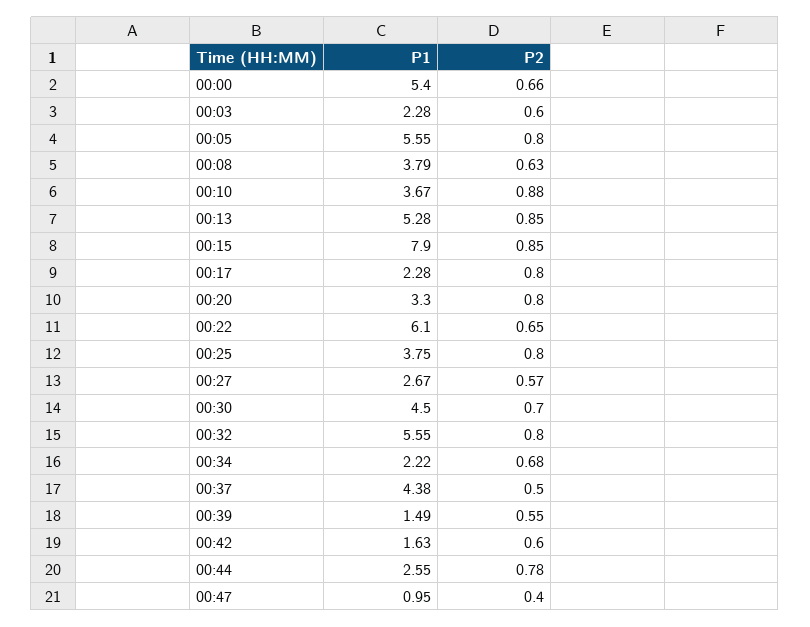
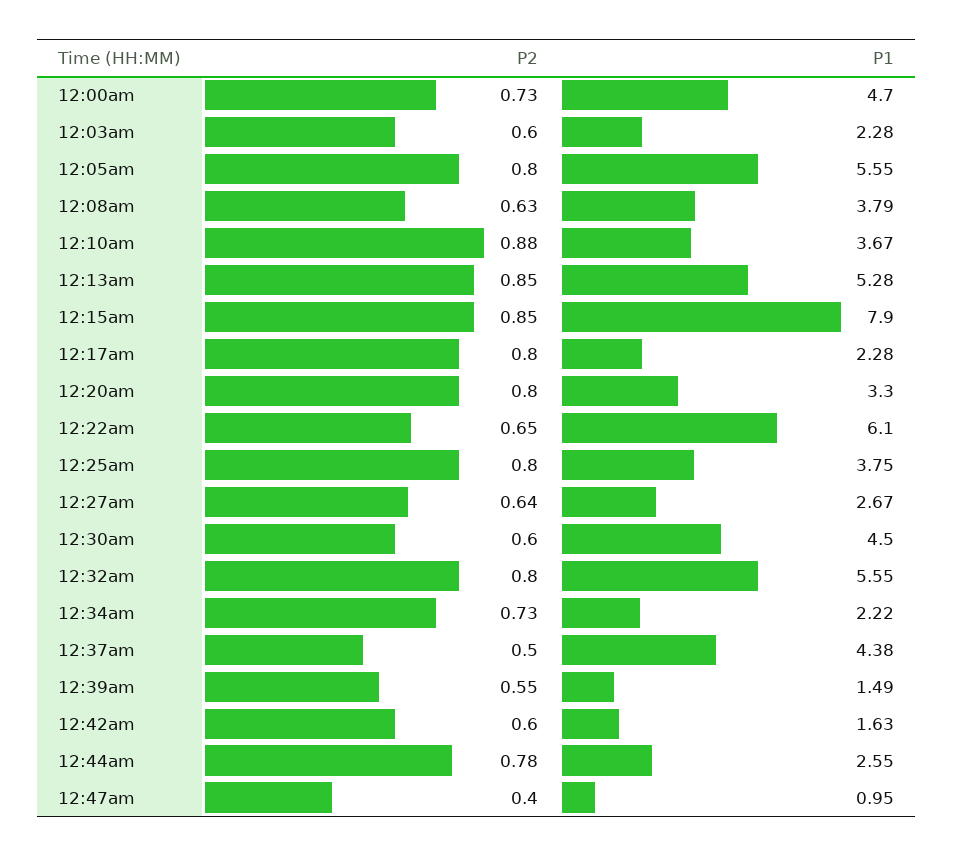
P1, 00:00: 5.4 -> 4.7
P2, 00:00: 0.66 -> 0.73
P2, 00:27: 0.57 -> 0.64
P2, 00:30: 0.7 -> 0.6
P2, 00:34: 0.68 -> 0.73

